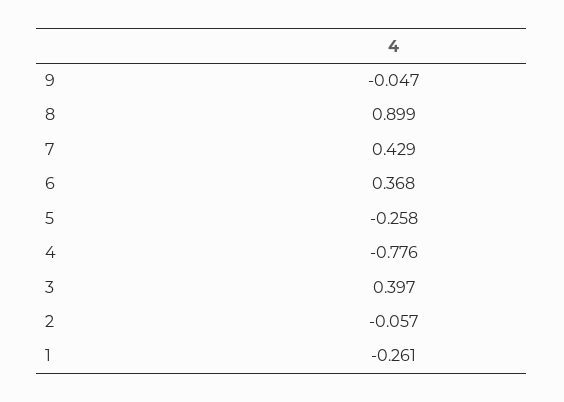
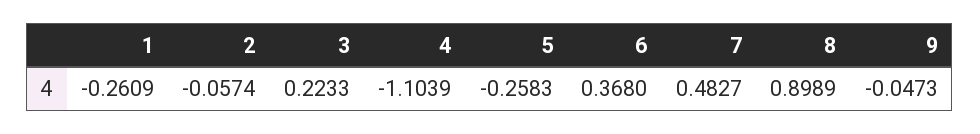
7: 0.429 -> 0.4827
4: -0.776 -> -1.1039
3: 0.397 -> 0.2233

